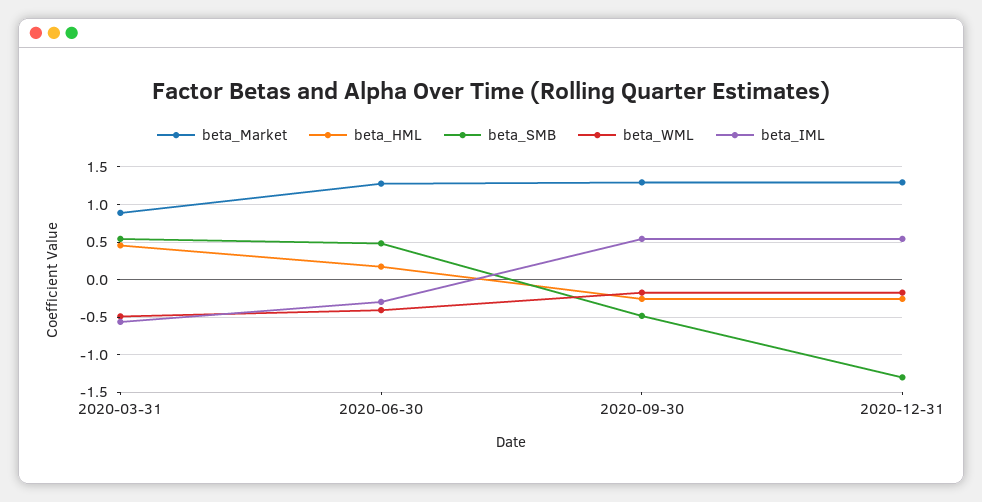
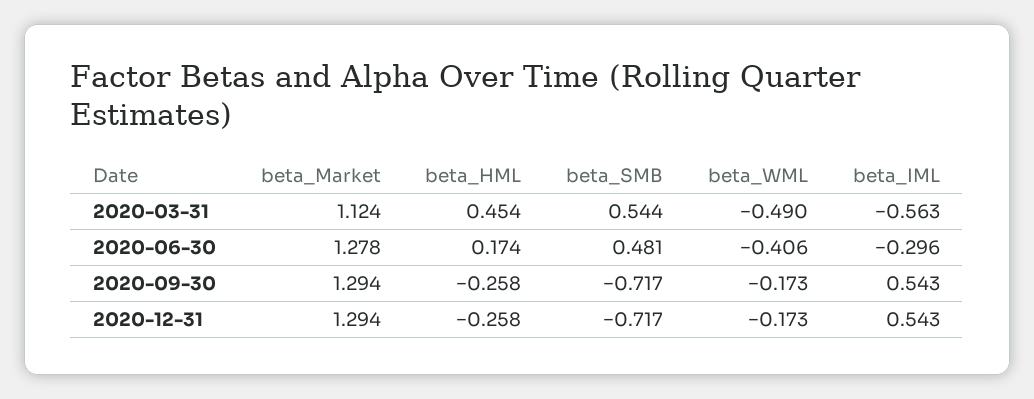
beta_Market, 2020-03-31: 0.9 -> 1.124
beta_SMB, 2020-09-30: -0.5 -> -0.717
beta_SMB, 2020-12-31: -1.3 -> -0.717

